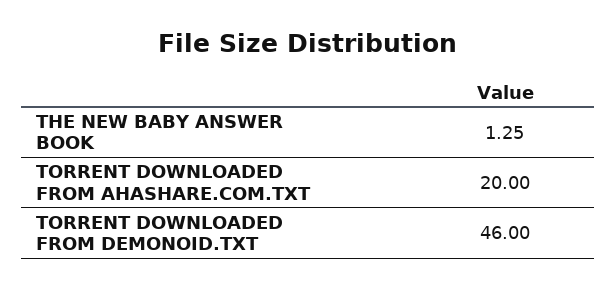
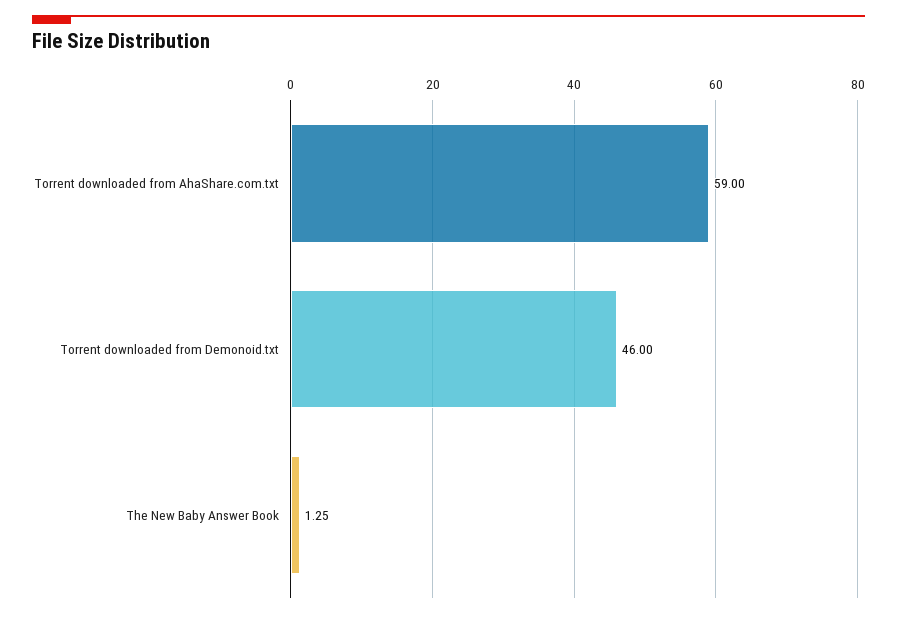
TORRENT DOWNLOADED FROM AHASHARE.COM.TXT: 20 -> 59

